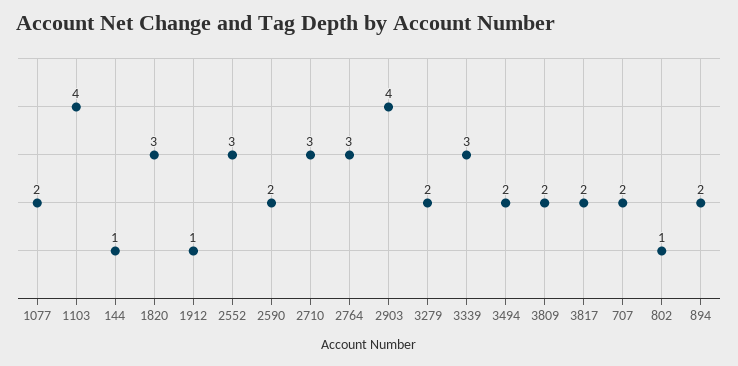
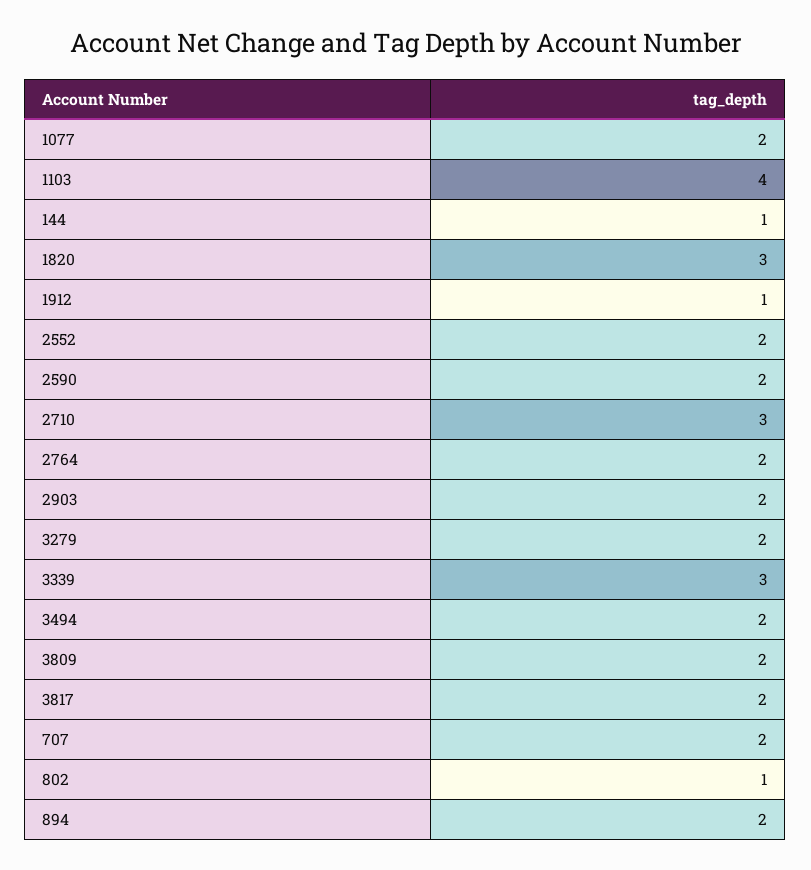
2552: 3 -> 2
2764: 3 -> 2
2903: 4 -> 2

